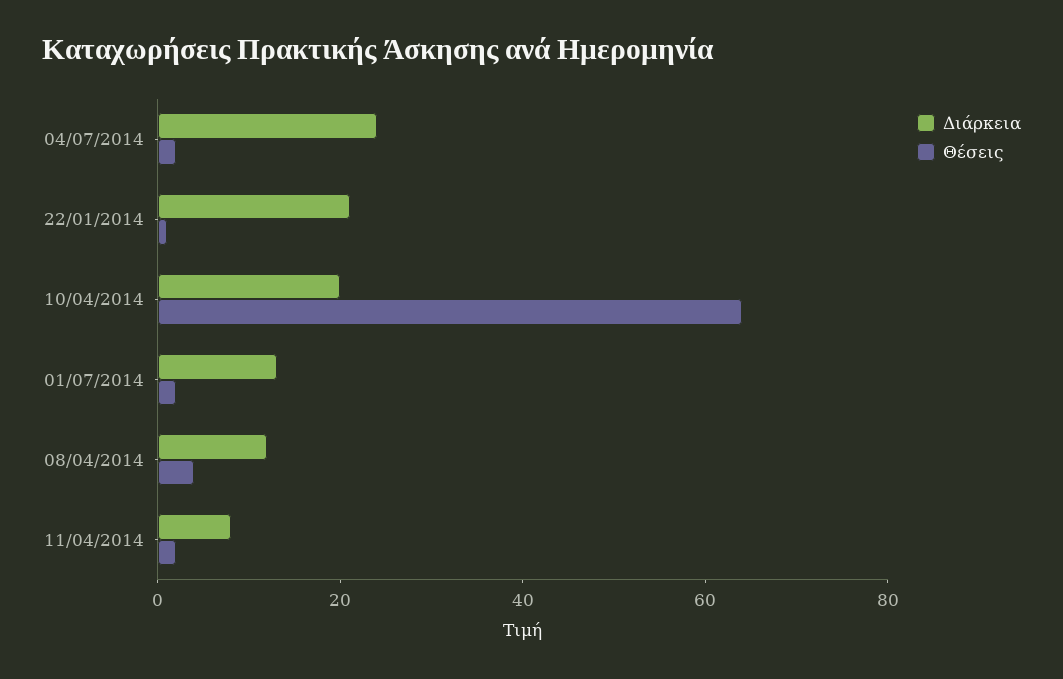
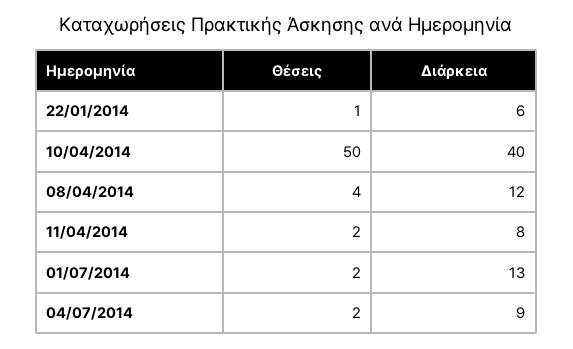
Διάρκεια, 04/07/2014: 25 -> 9
Διάρκεια, 22/01/2014: 20 -> 6
Διάρκεια, 10/04/2014: 20 -> 40
Θέσεις, 10/04/2014: 65 -> 50

